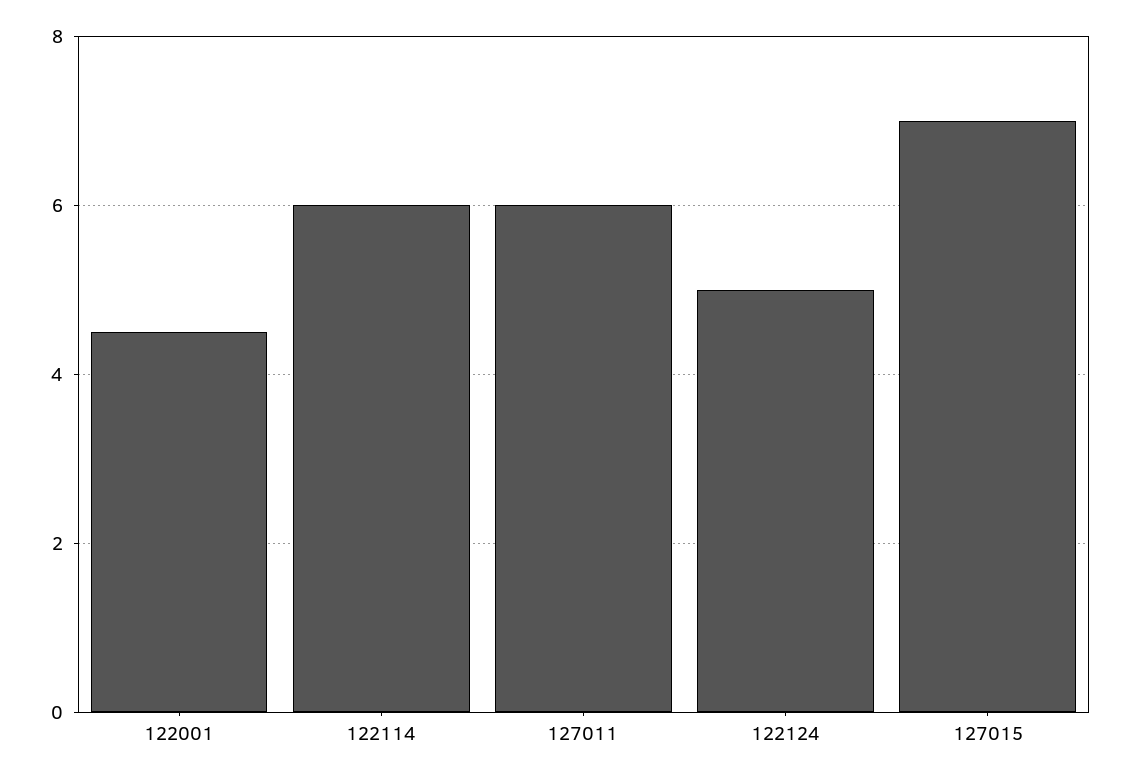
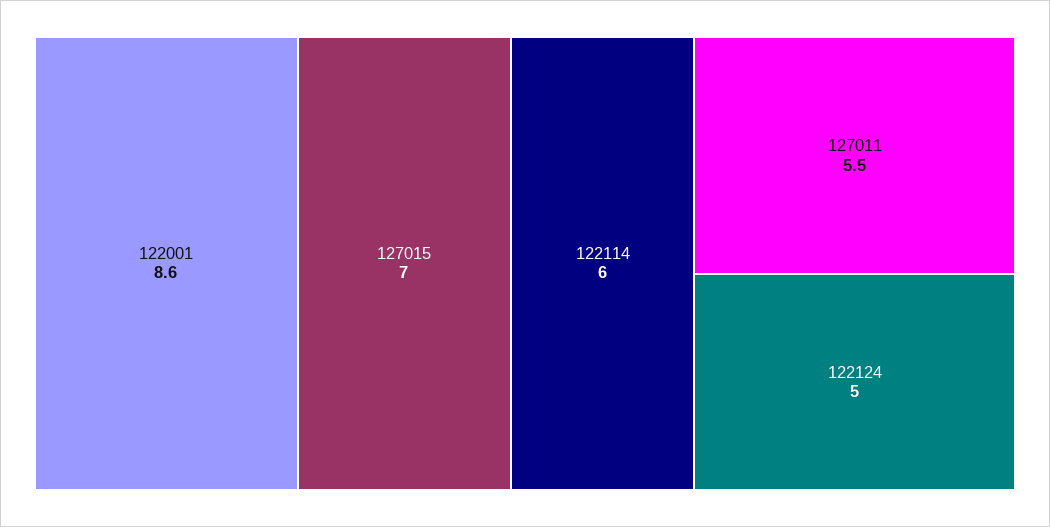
122001: 4.5 -> 8.6
127011: 6 -> 5.5

